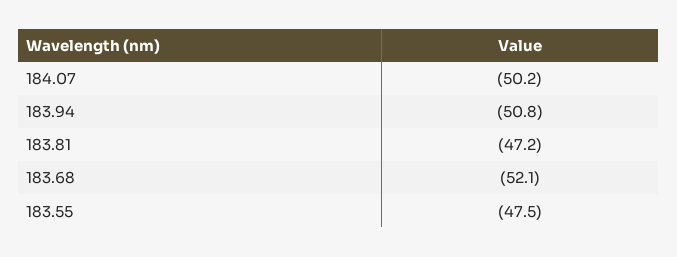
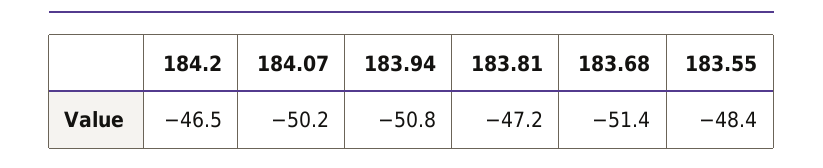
183.68: -52.1 -> -51.4
183.55: -47.5 -> -48.4
184.2: none -> -46.5

